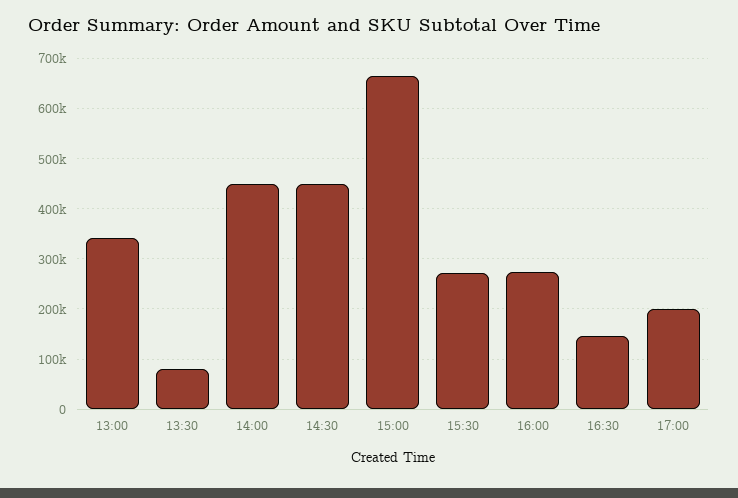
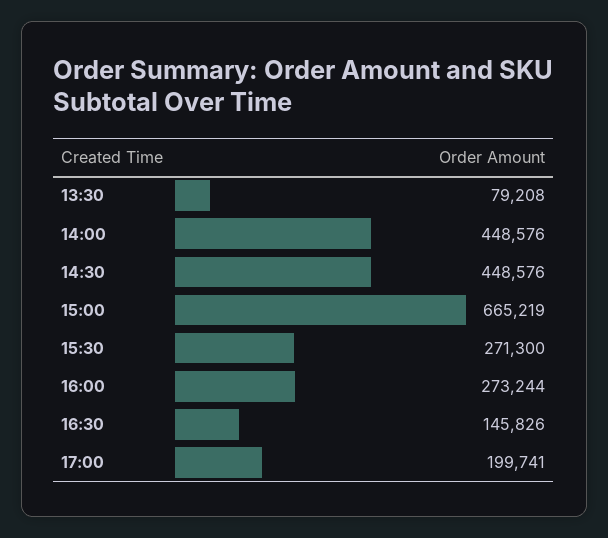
13:00: 340000 -> none

